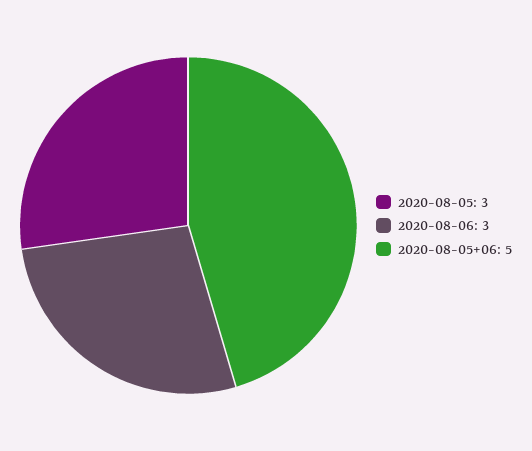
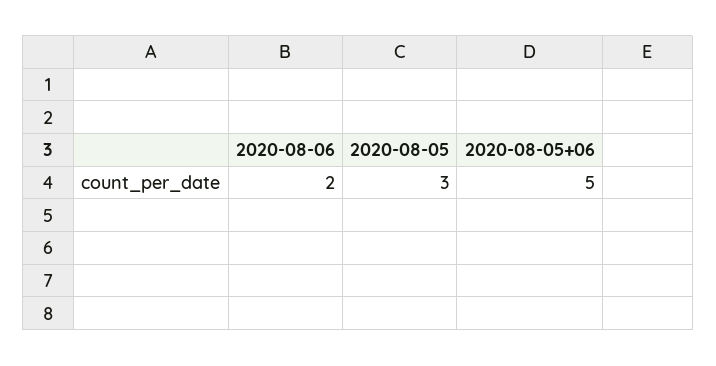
2020-08-06: 3 -> 2

